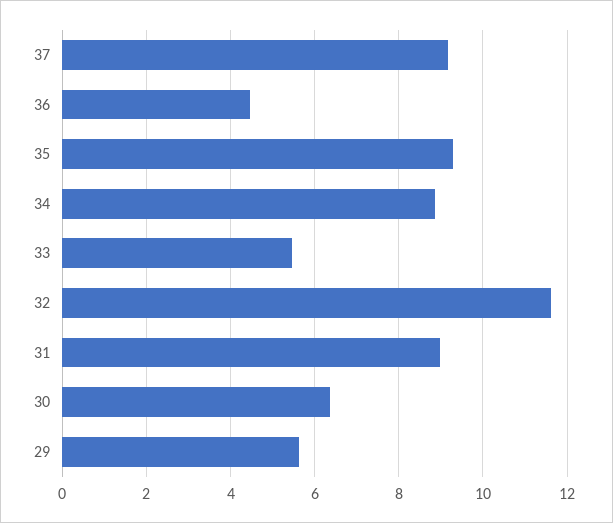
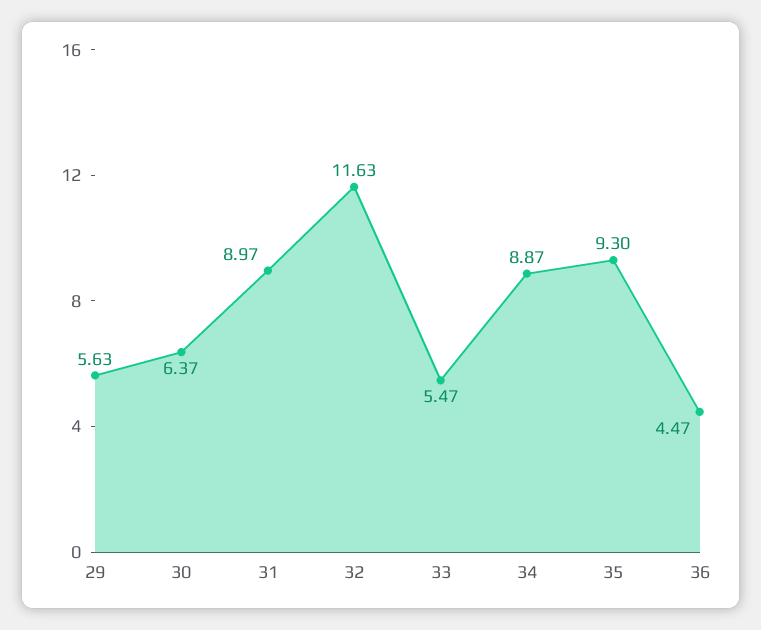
37: 9.2 -> none

